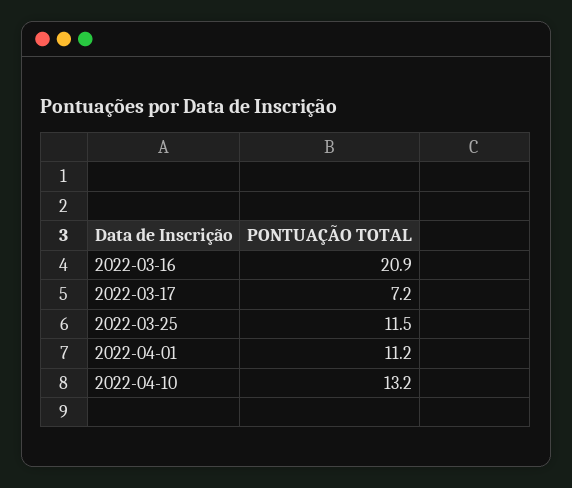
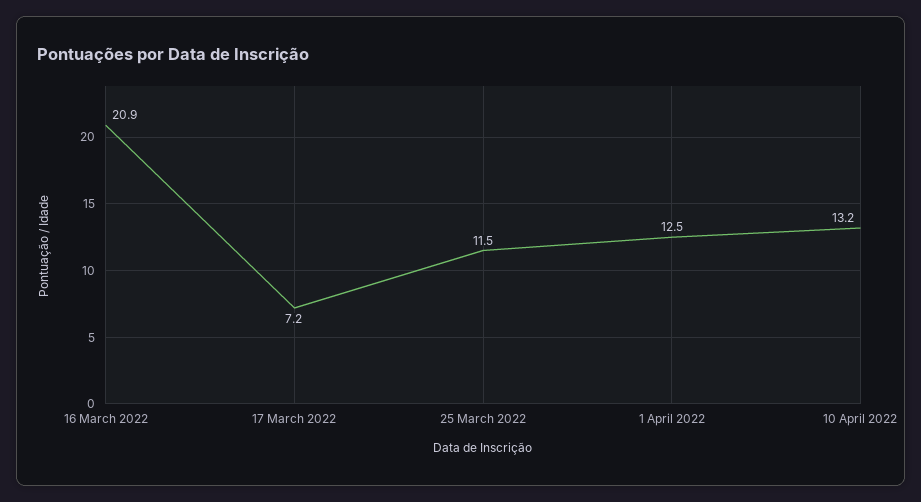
2022-04-01: 11.2 -> 12.5

